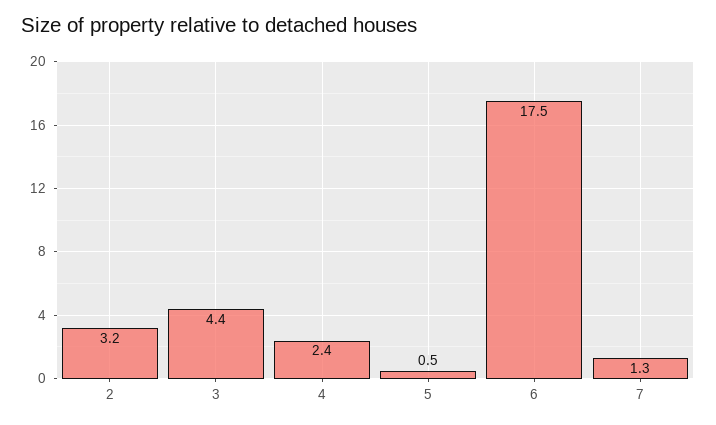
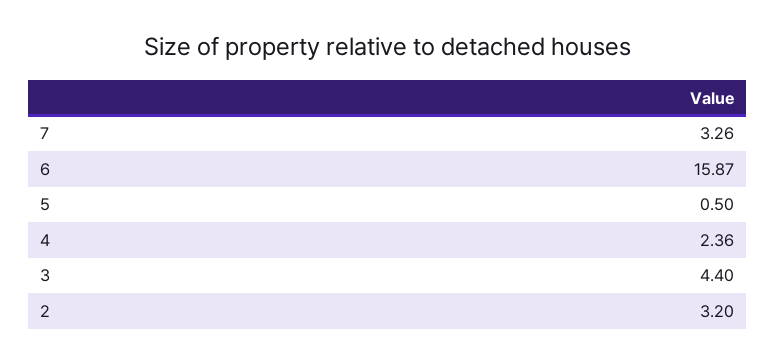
6: 17.5 -> 15.87
7: 1.3 -> 3.26

